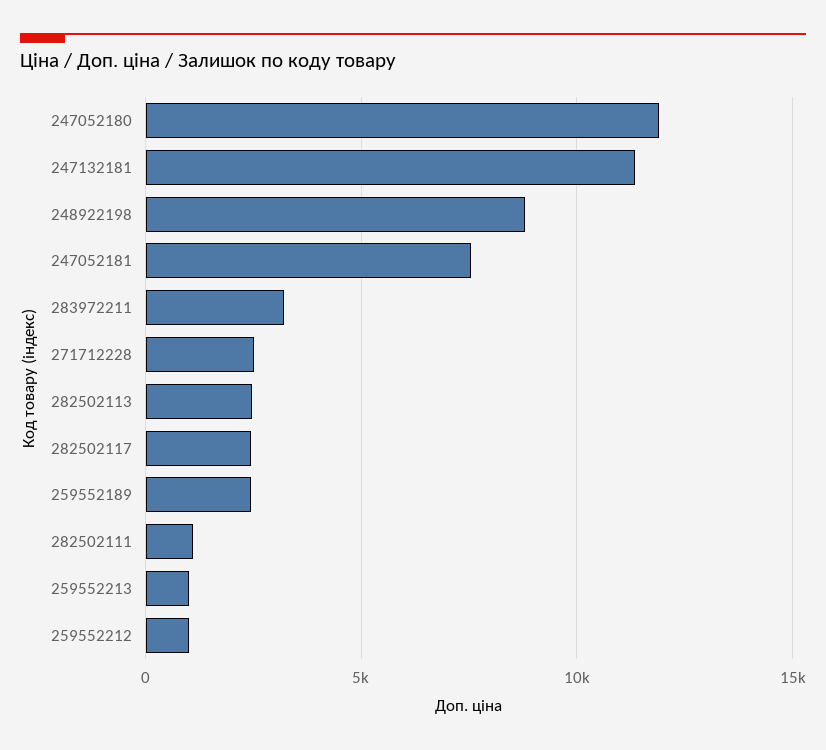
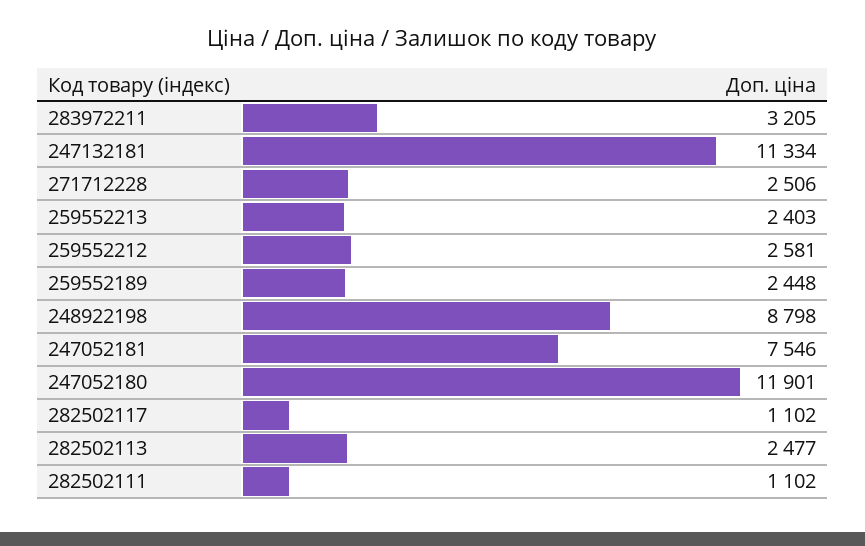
282502117: 2500 -> 1102
259552213: 1000 -> 2403
259552212: 1000 -> 2581

